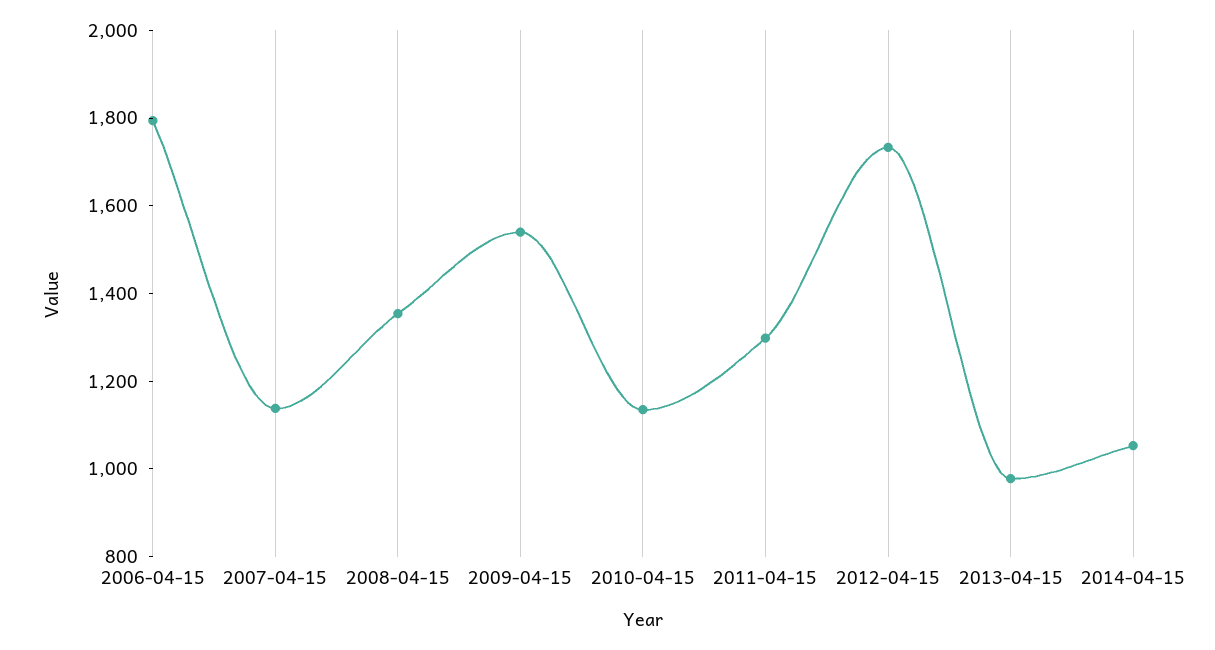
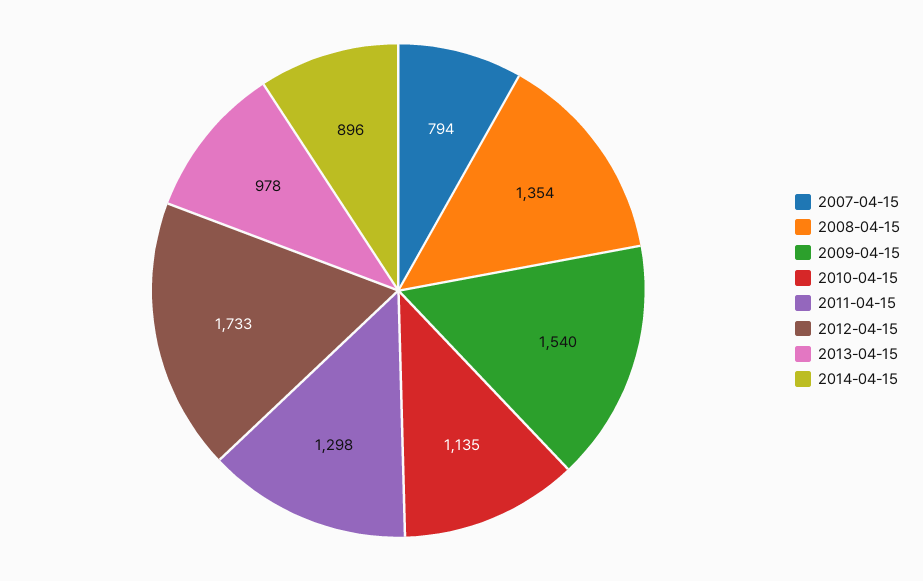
2006-04-15: 1800 -> none
2007-04-15: 1150 -> 794
2014-04-15: 1050 -> 896

